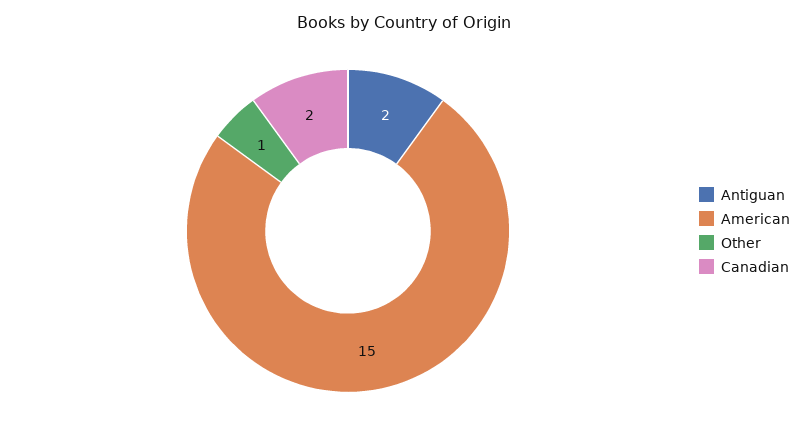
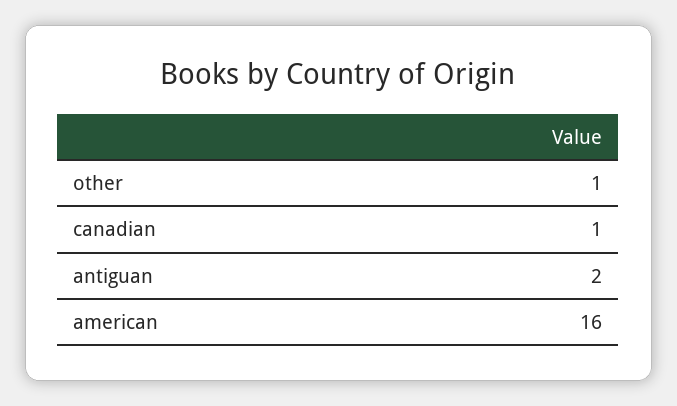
American: 15 -> 16
Canadian: 2 -> 1

